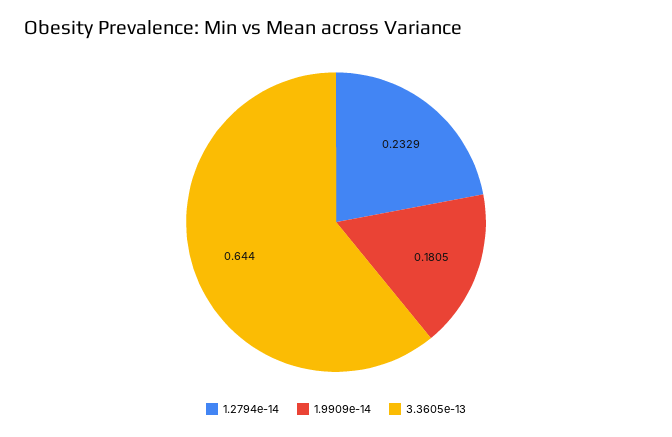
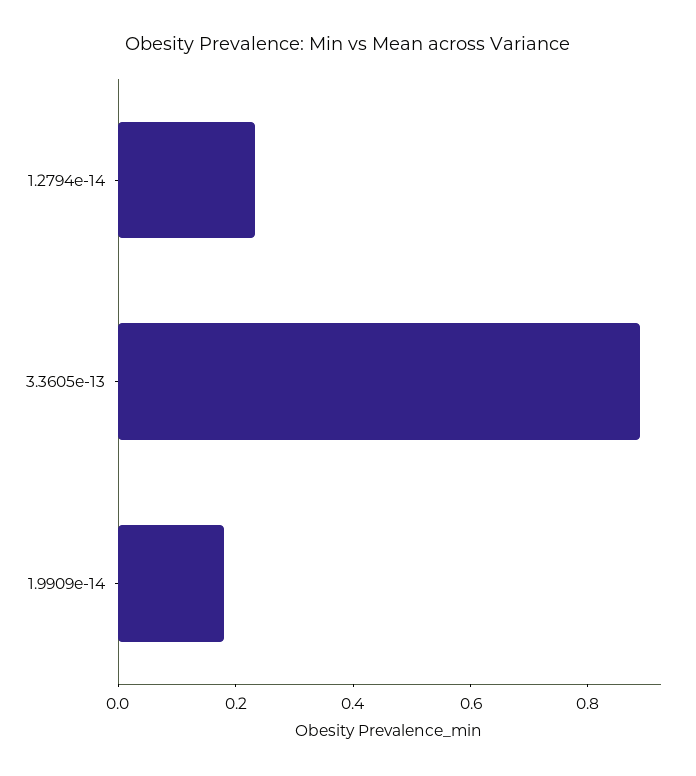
3.3605e-13: 0.644 -> 0.9

